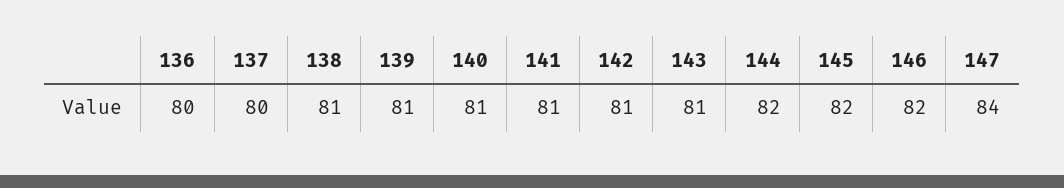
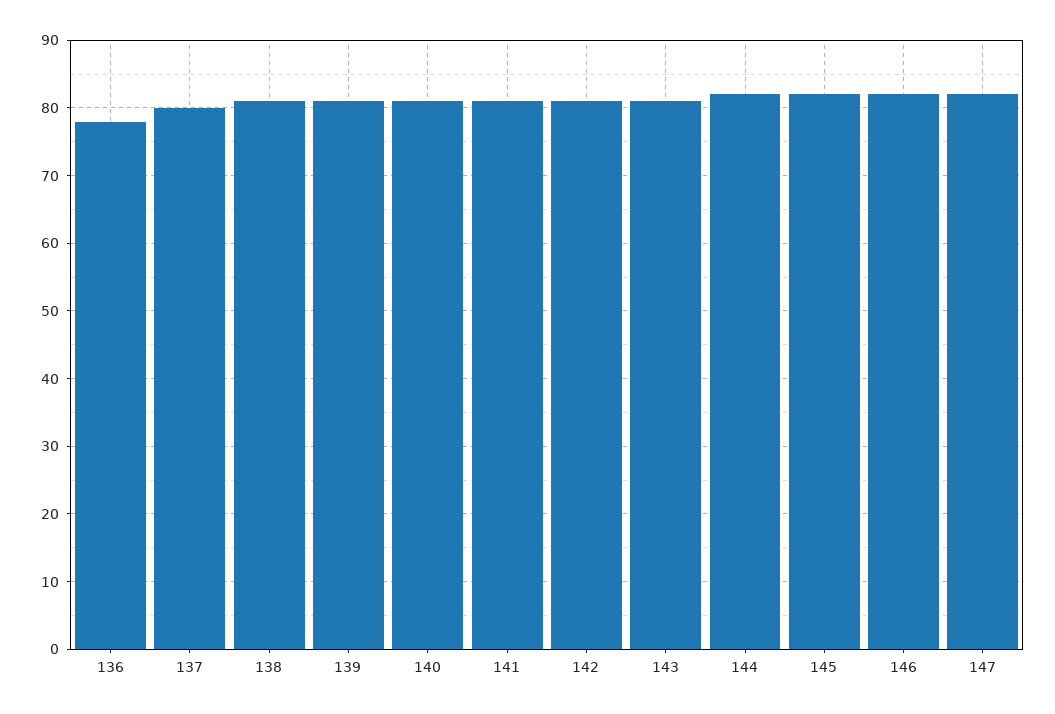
136: 80 -> 78
147: 84 -> 82

